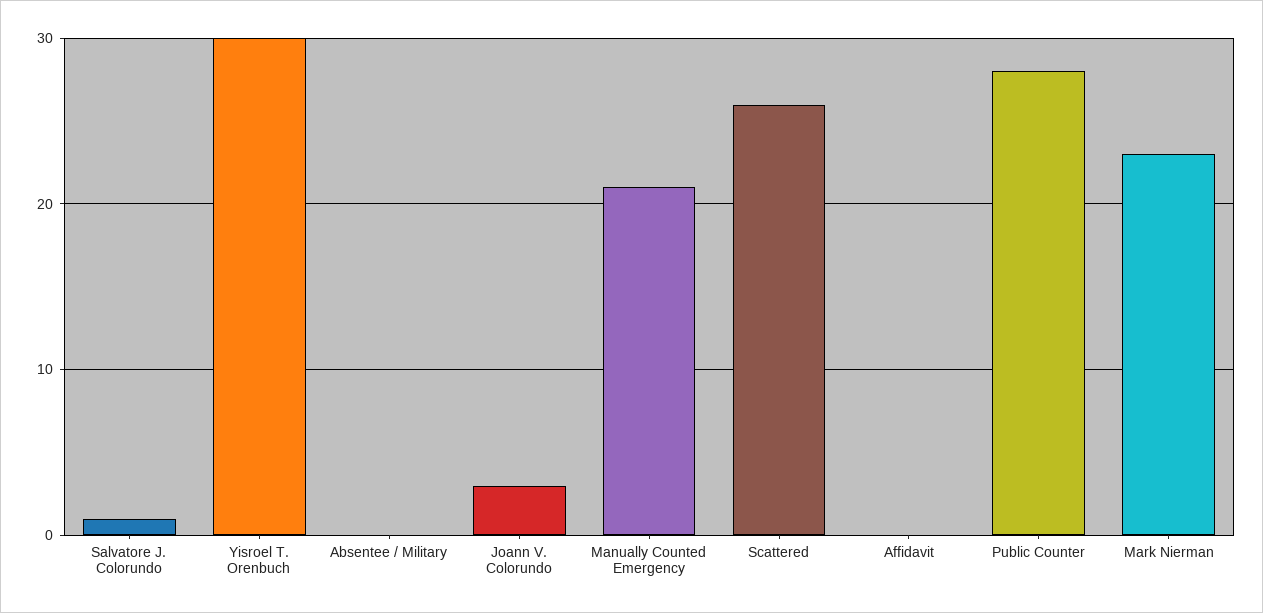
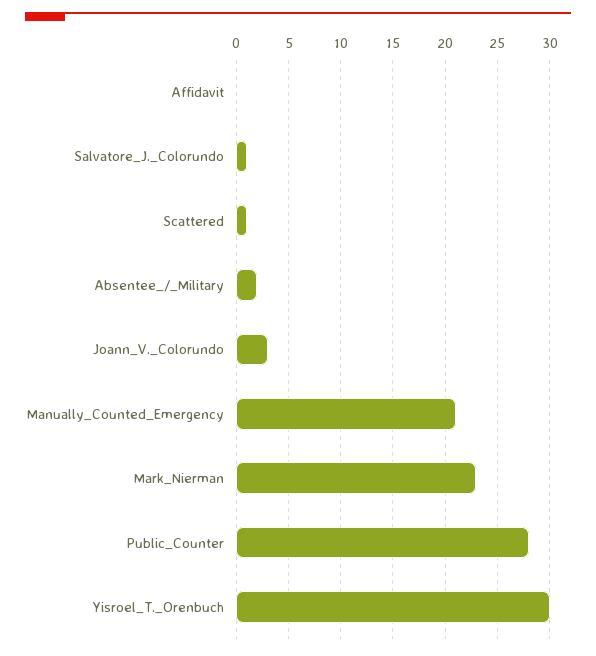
Absentee / Military: 0 -> 2
Scattered: 26 -> 1

